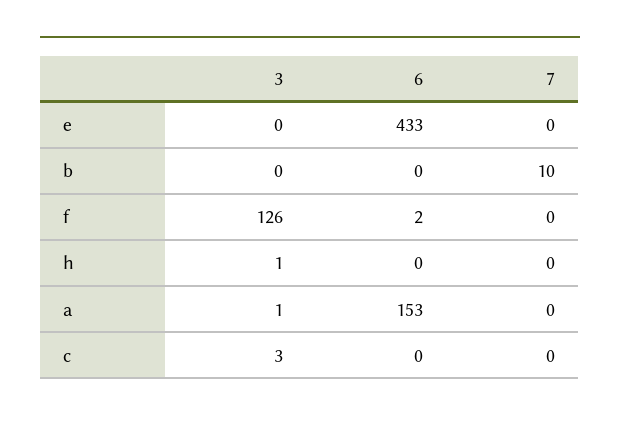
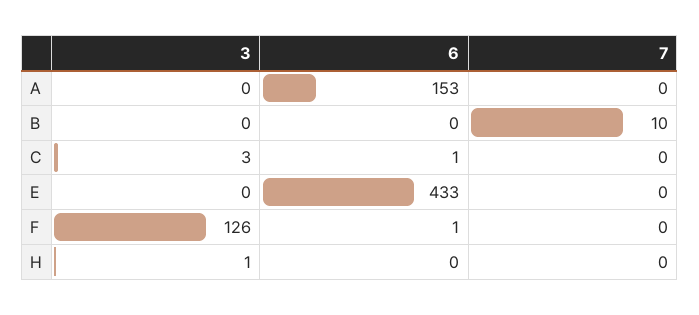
6, f: 2 -> 1
3, a: 1 -> 0
6, c: 0 -> 1

